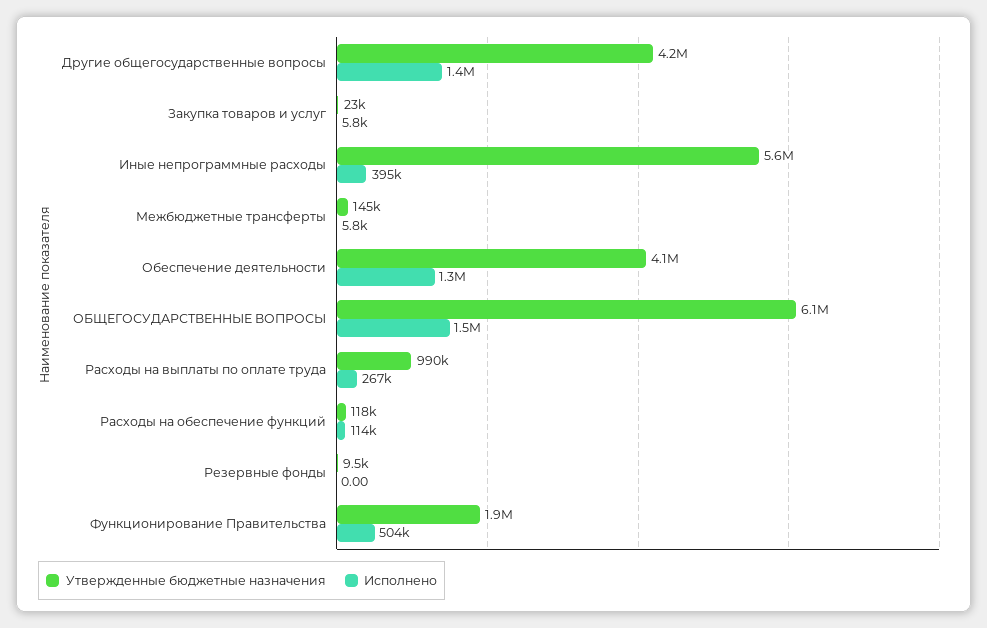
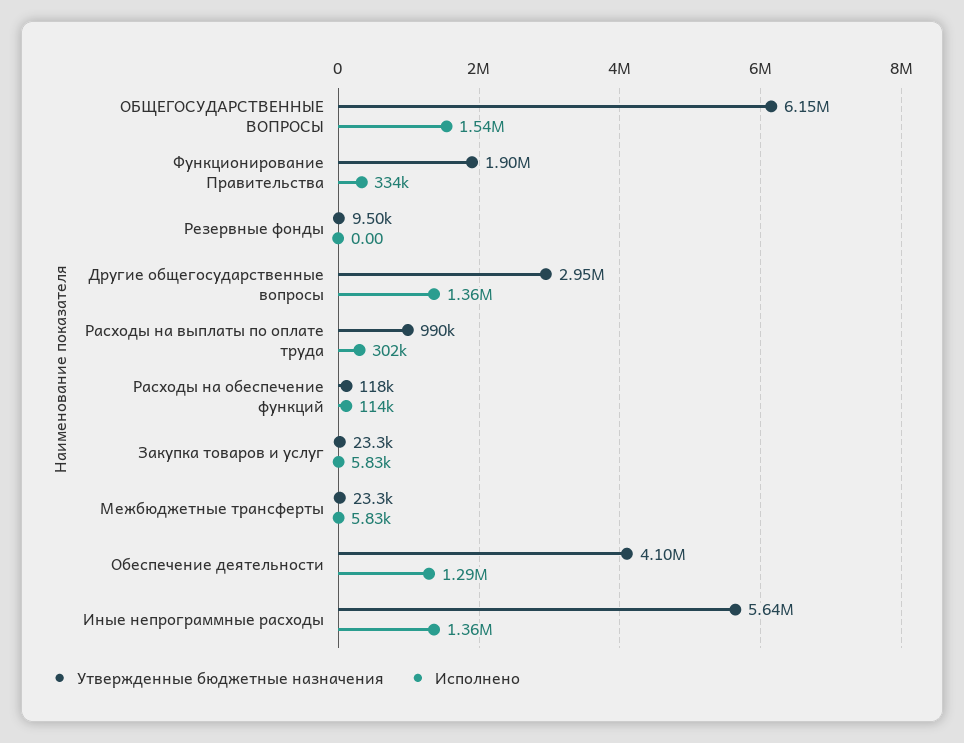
Утвержденные бюджетные назначения, Другие общегосударственные вопросы: 4200000 -> 2950000
Исполнено, Иные непрограммные расходы: 395000 -> 1360000
Утвержденные бюджетные назначения, Межбюджетные трансферты: 145000 -> 23300
Исполнено, Расходы на выплаты по оплате труда: 267000 -> 302000
Исполнено, Функционирование Правительства: 504000 -> 334000

